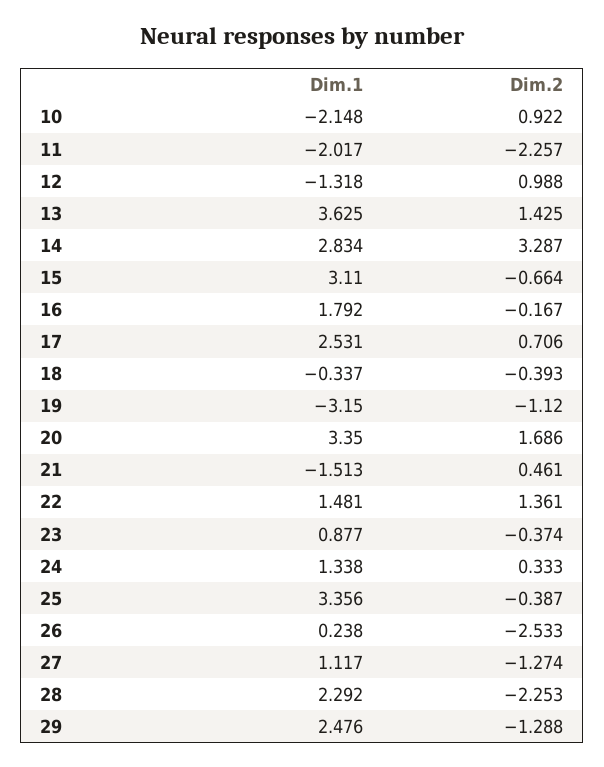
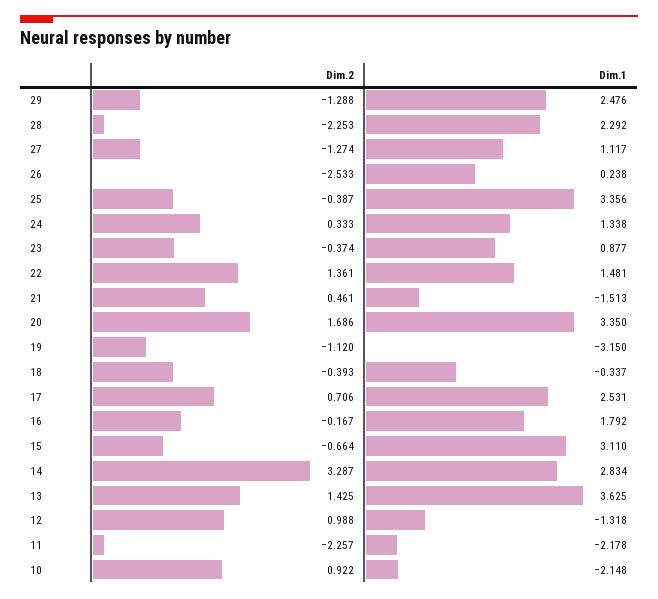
Dim.1, 11: -2.017 -> -2.178

